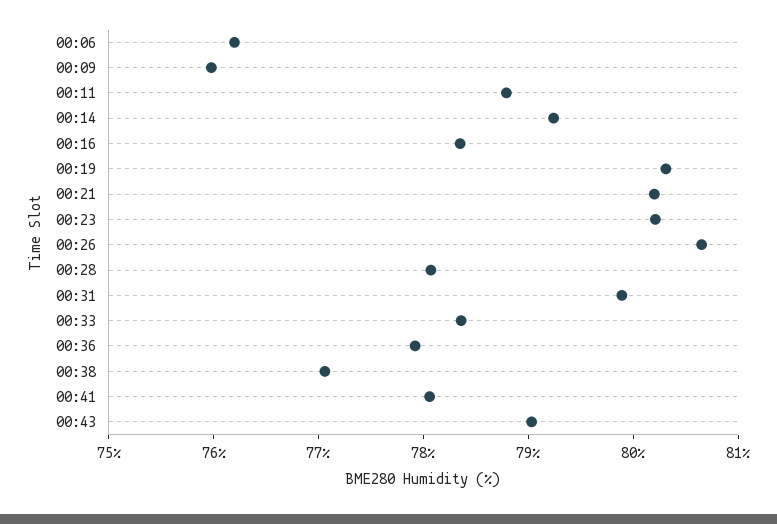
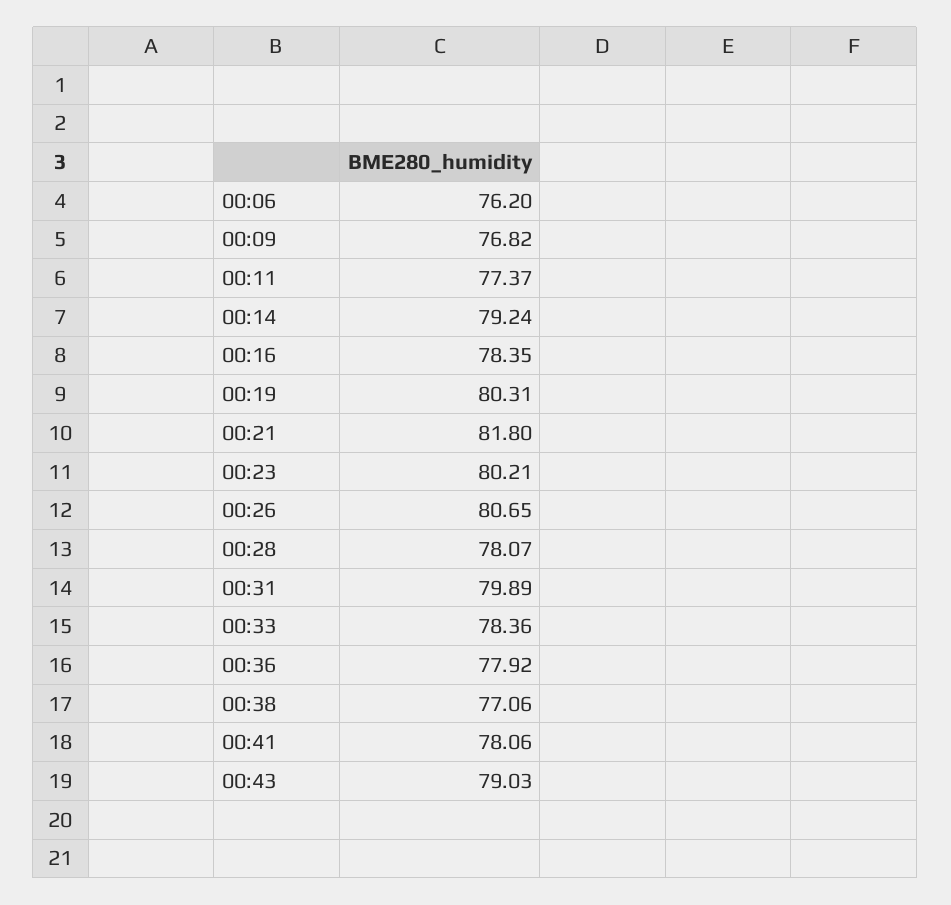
00:09: 76 -> 76.82
00:11: 78.8 -> 77.37
00:21: 80.2 -> 81.8

